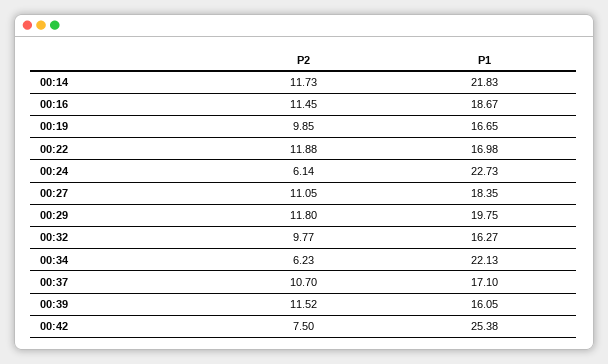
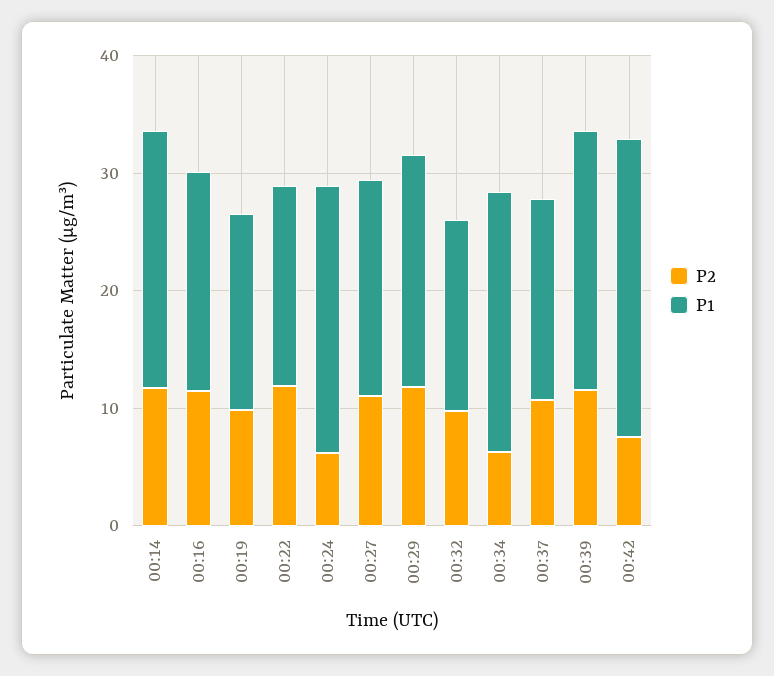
P1, 00:39: 16.05 -> 22

